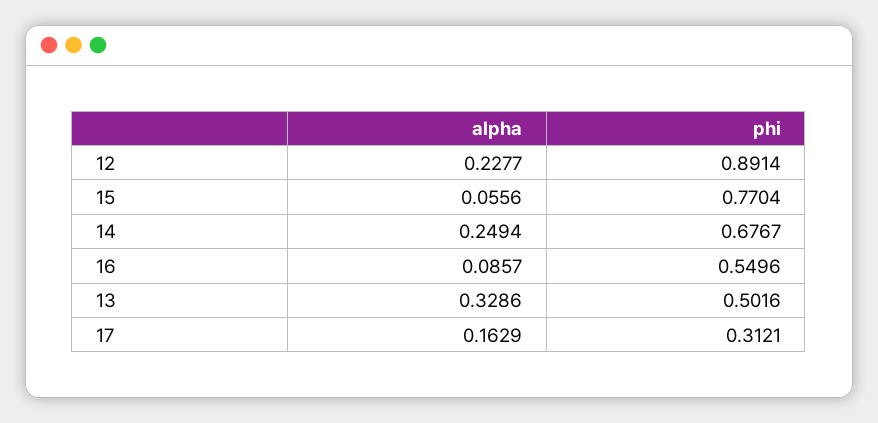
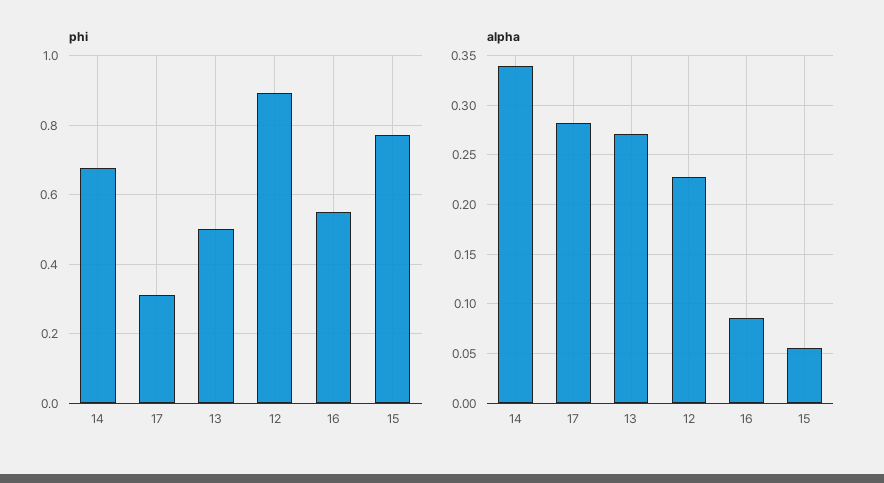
alpha, 14: 0.2494 -> 0.34
alpha, 13: 0.3286 -> 0.27
alpha, 17: 0.1629 -> 0.28

